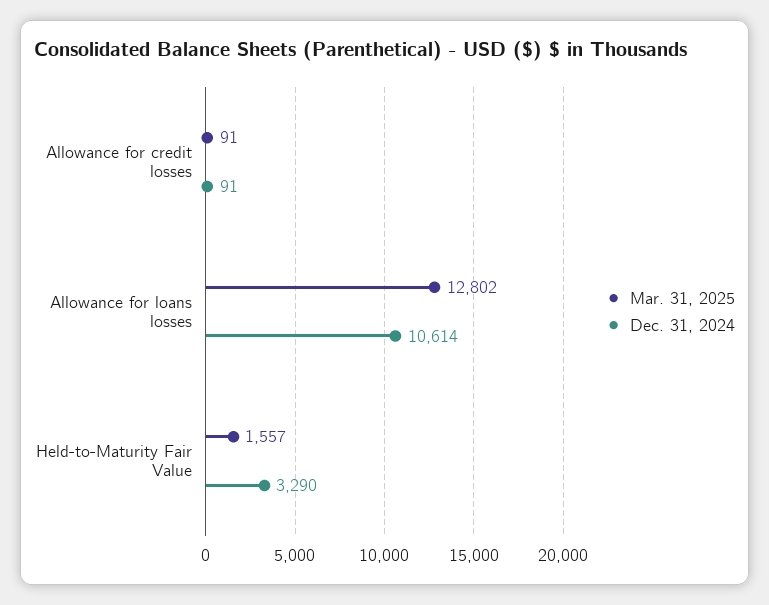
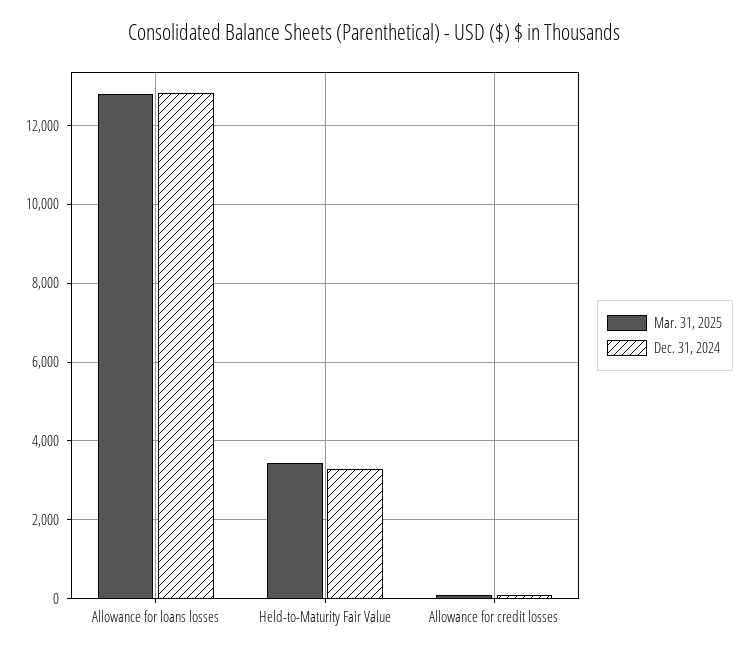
Dec. 31, 2024, Allowance for loans losses: 10614 -> 12800
Mar. 31, 2025, Held-to-Maturity Fair Value: 1557 -> 3400

